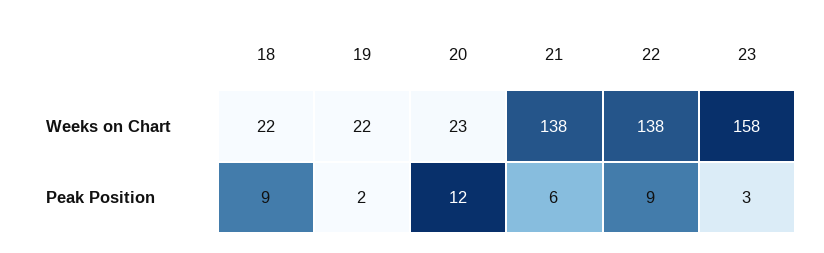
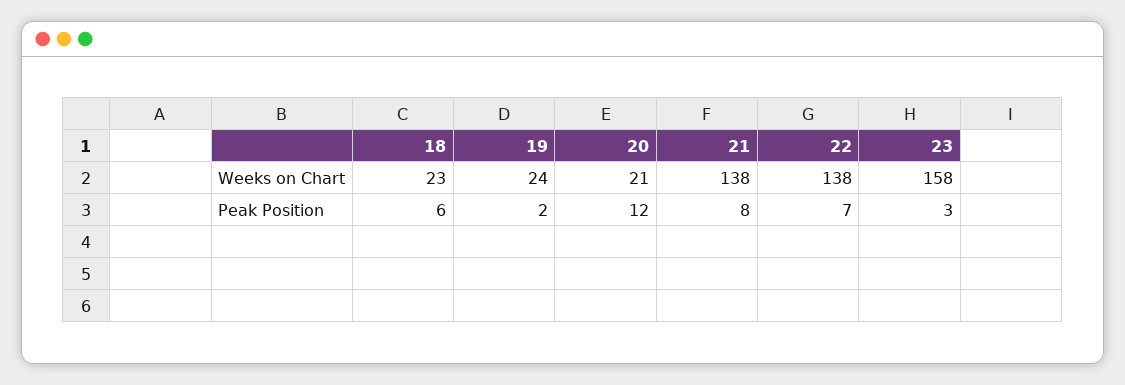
18, Weeks on Chart: 22 -> 23
19, Weeks on Chart: 22 -> 24
20, Weeks on Chart: 23 -> 21
18, Peak Position: 9 -> 6
21, Peak Position: 6 -> 8
22, Peak Position: 9 -> 7

